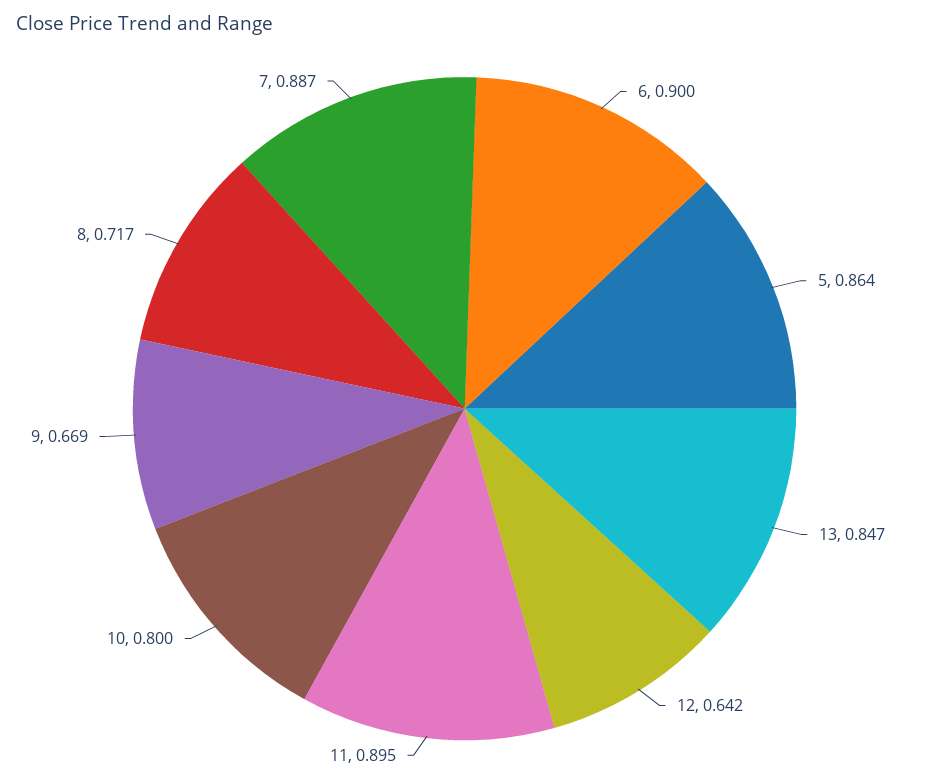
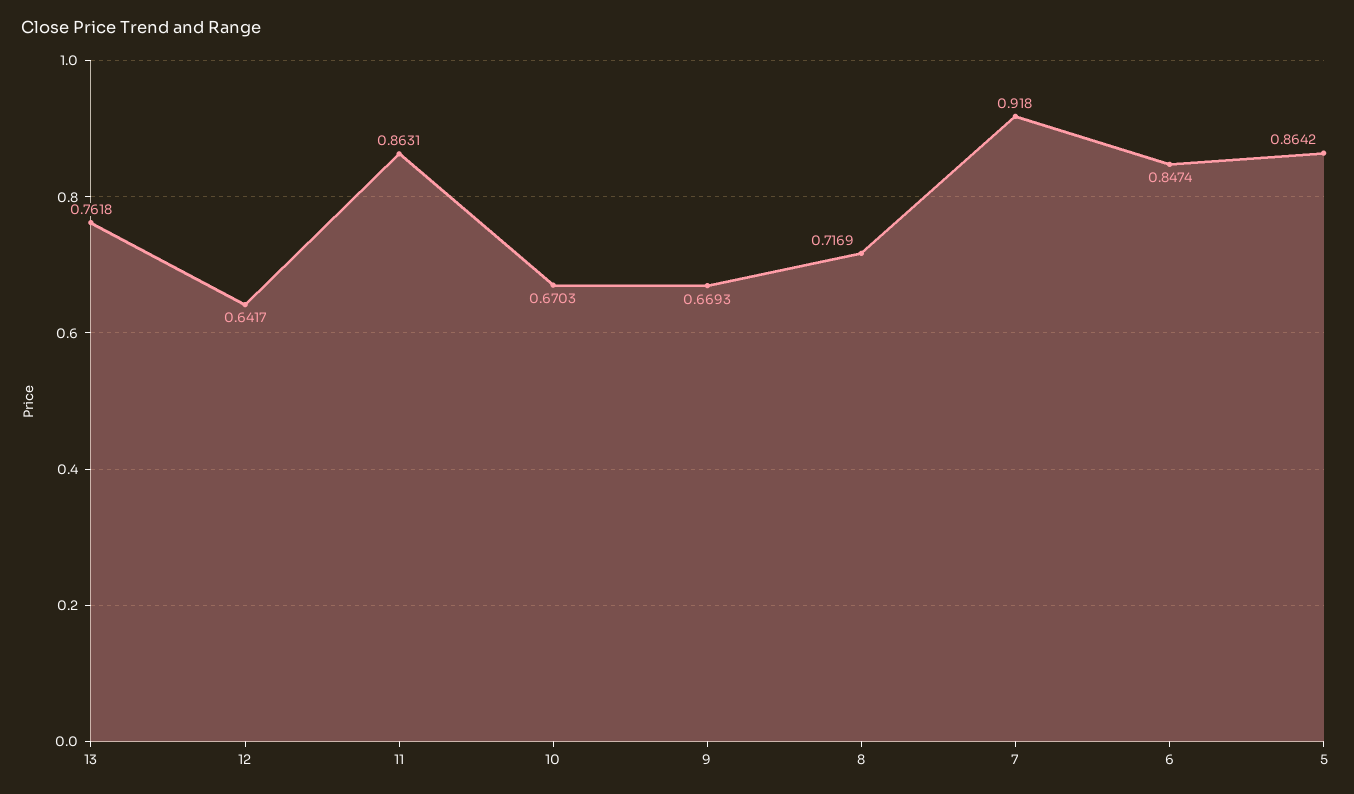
6: 0.9 -> 0.8474
13: 0.847 -> 0.7618
11: 0.895 -> 0.8631
10: 0.8 -> 0.6703
7: 0.887 -> 0.918

